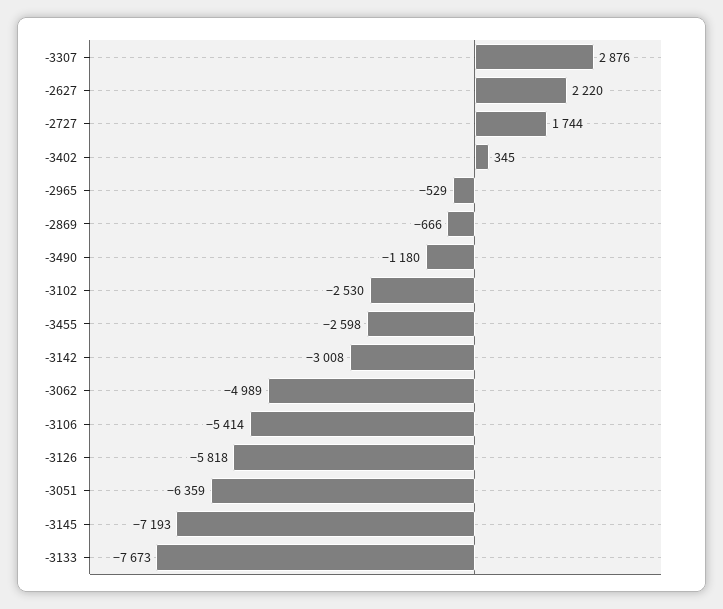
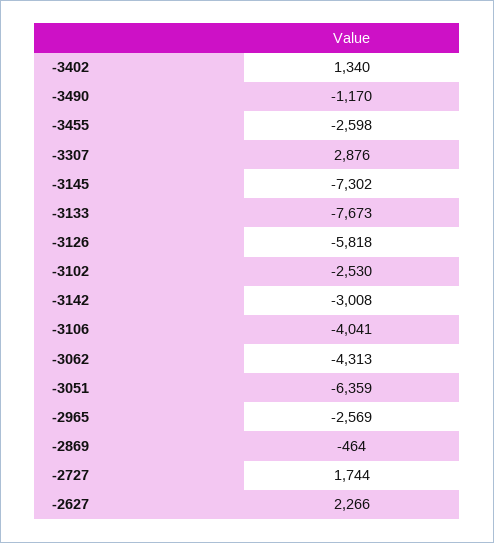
-2627: 2220 -> 2266
-3402: 345 -> 1340
-2965: -529 -> -2569
-2869: -666 -> -464
-3490: -1180 -> -1170
-3062: -4989 -> -4313
-3106: -5414 -> -4041
-3145: -7193 -> -7302

